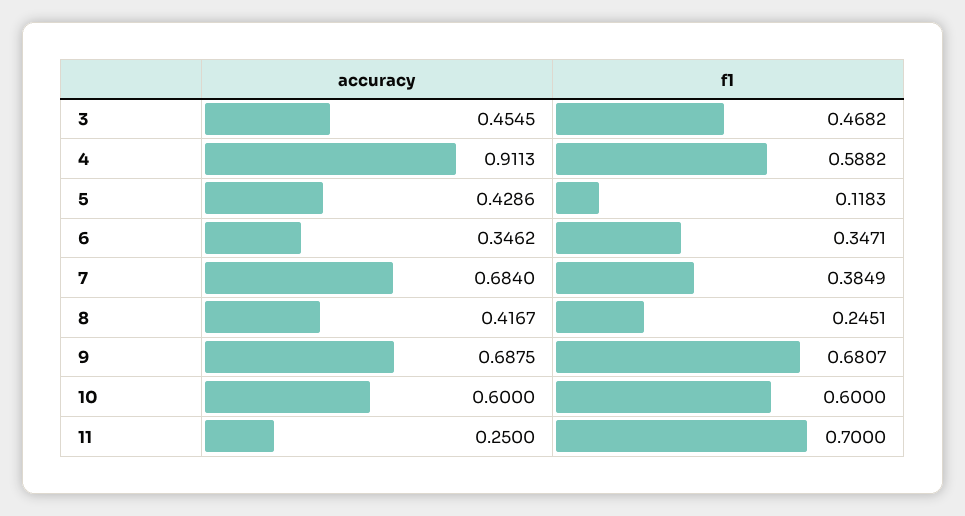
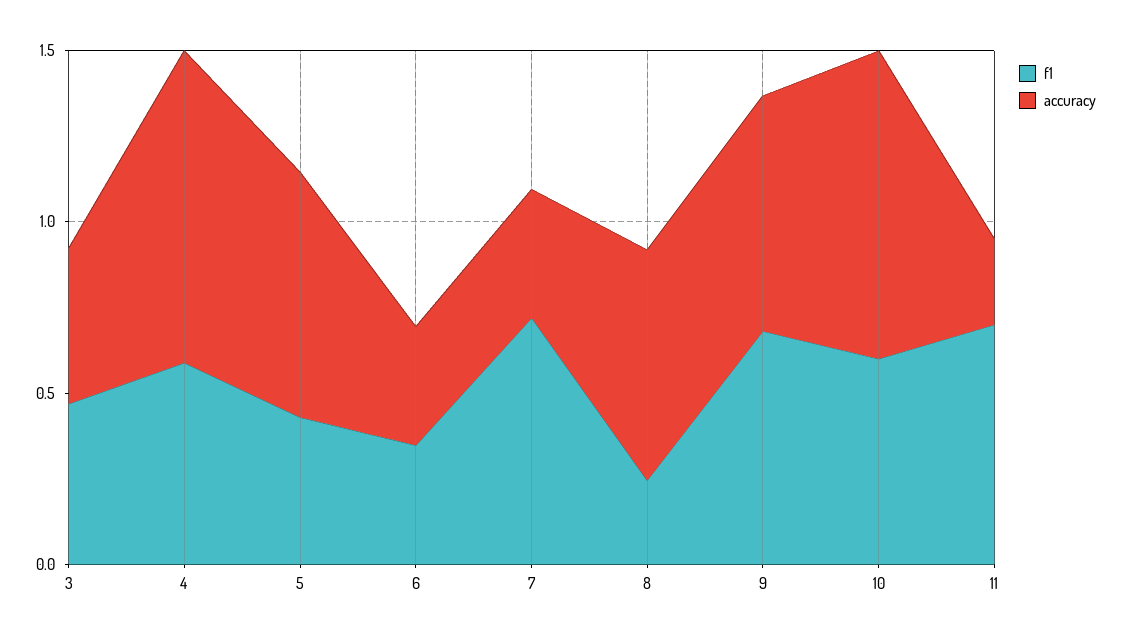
accuracy, 5: 0.4286 -> 0.7
f1, 5: 0.1183 -> 0.4
accuracy, 7: 0.684 -> 0.4
f1, 7: 0.3849 -> 0.7
accuracy, 8: 0.4167 -> 0.7
accuracy, 10: 0.6 -> 0.9

